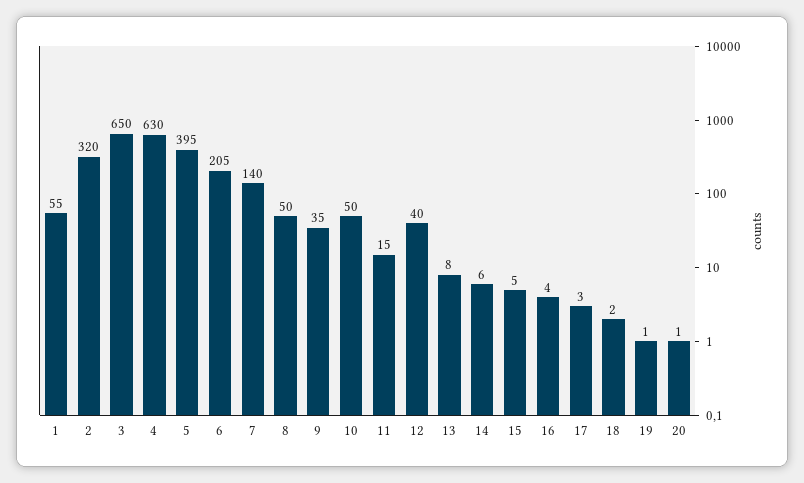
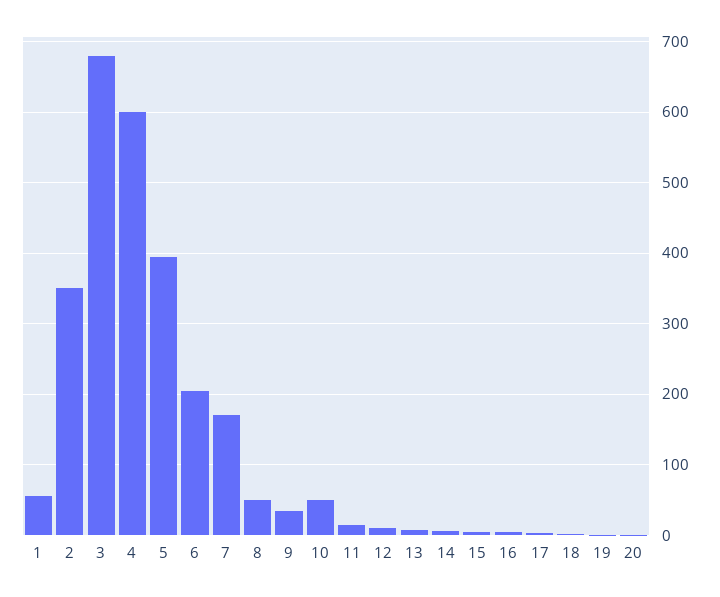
2: 320 -> 350
3: 650 -> 680
4: 630 -> 600
7: 140 -> 170
12: 40 -> 10

